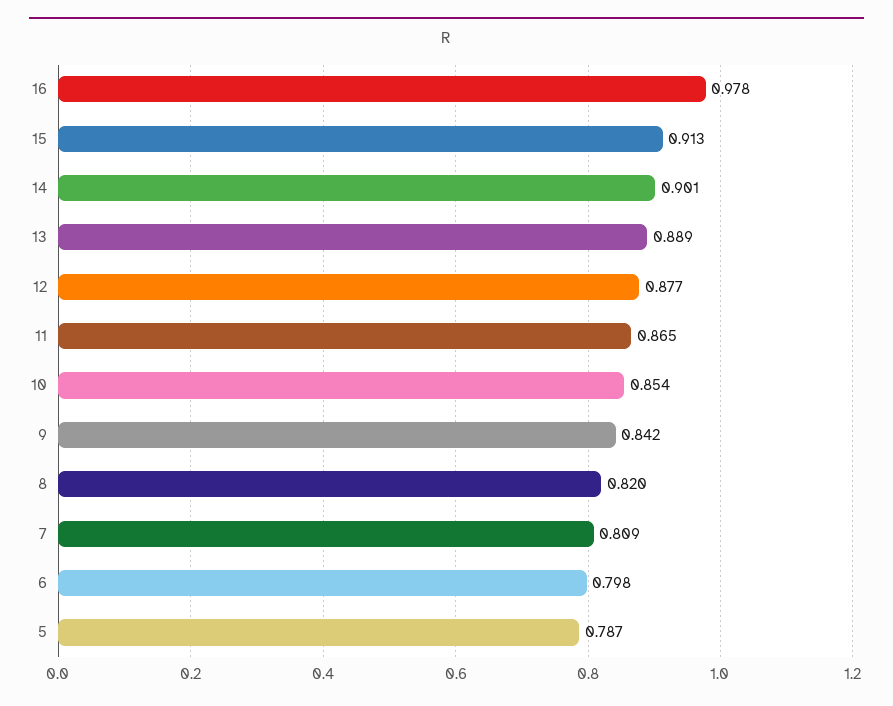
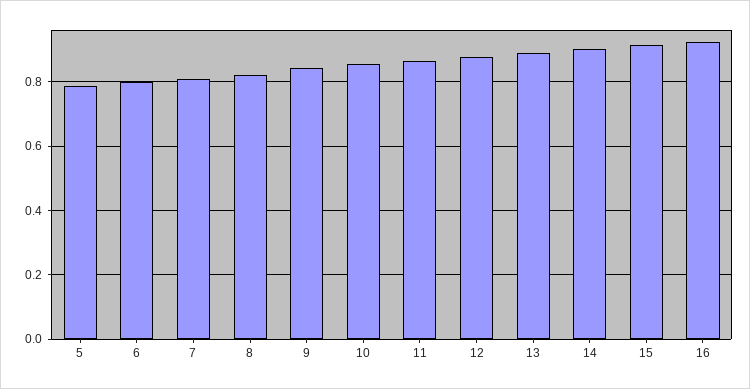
16: 0.978 -> 0.92

